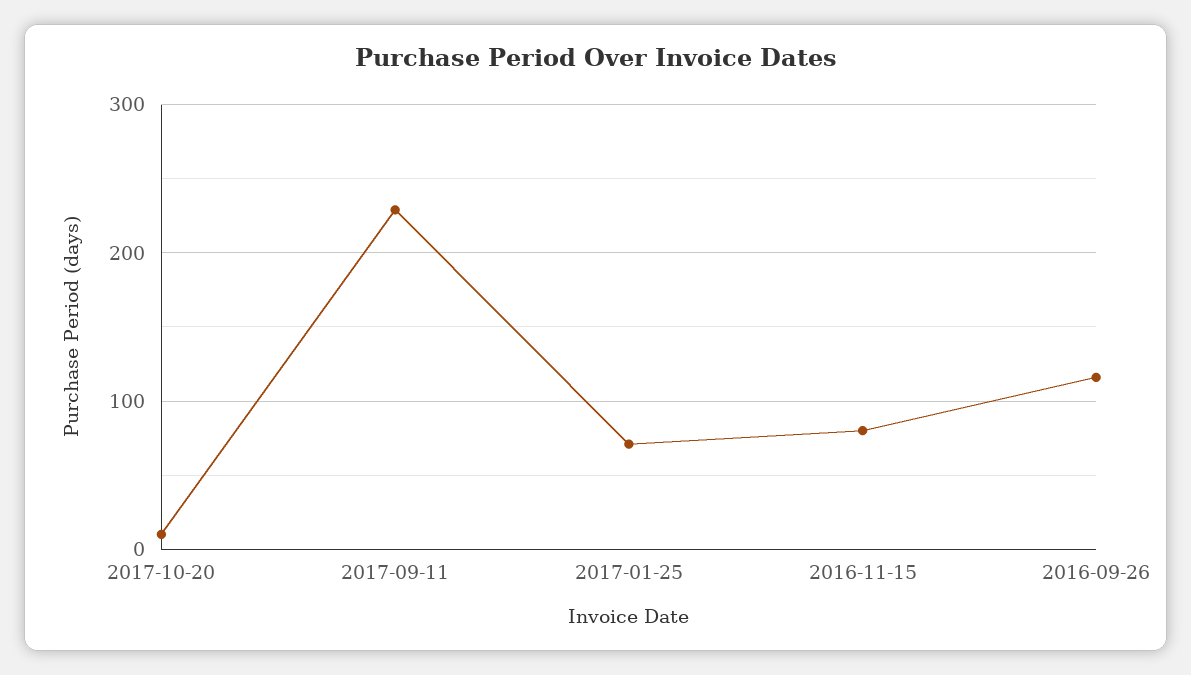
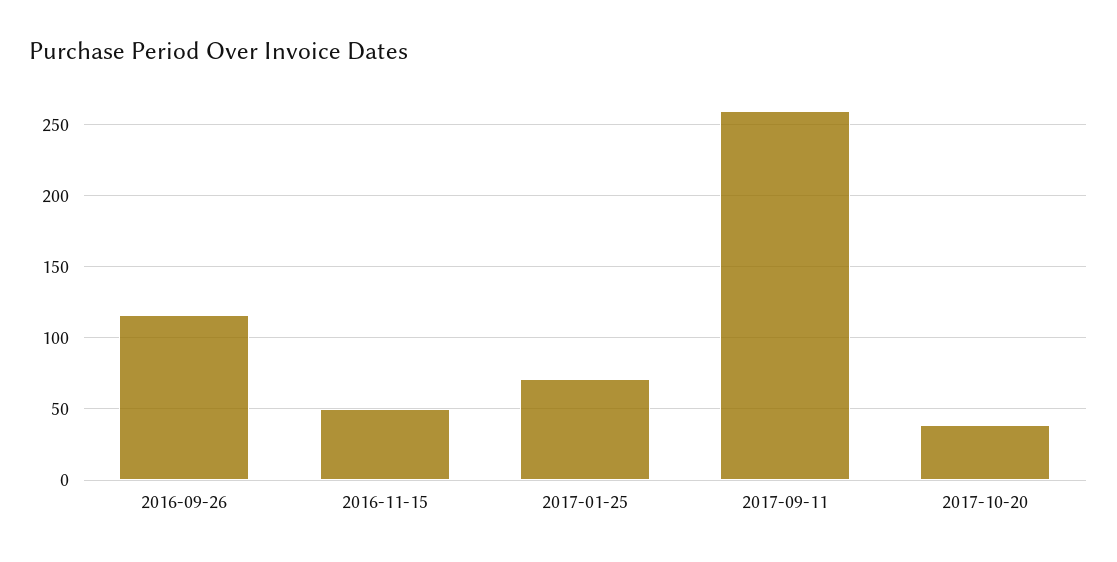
2017-10-20: 10 -> 40
2017-09-11: 230 -> 260
2016-11-15: 80 -> 50

